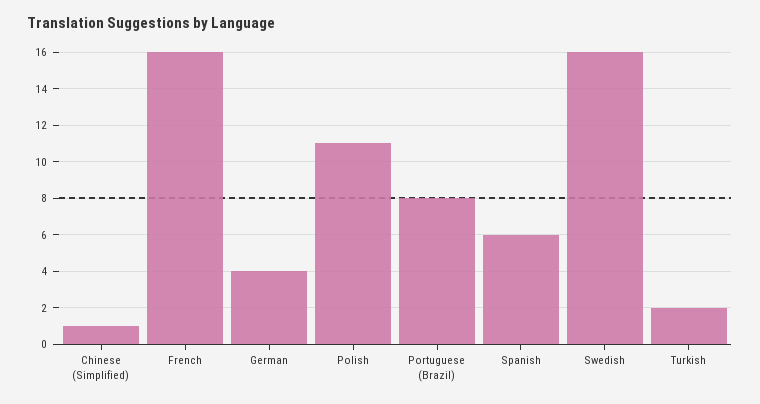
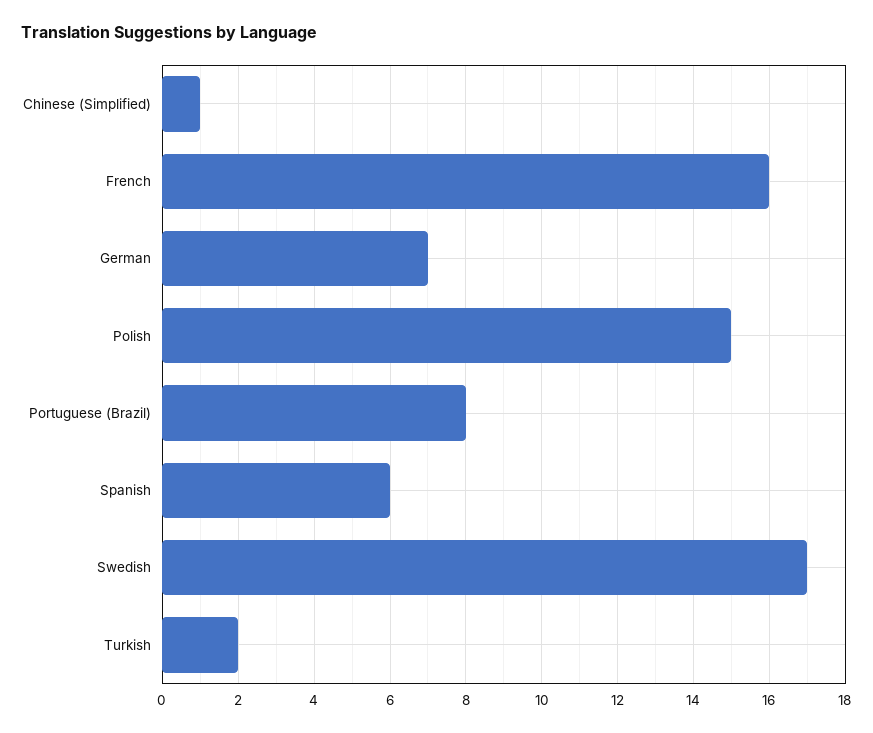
German: 4 -> 7
Polish: 11 -> 15
Swedish: 16 -> 17

